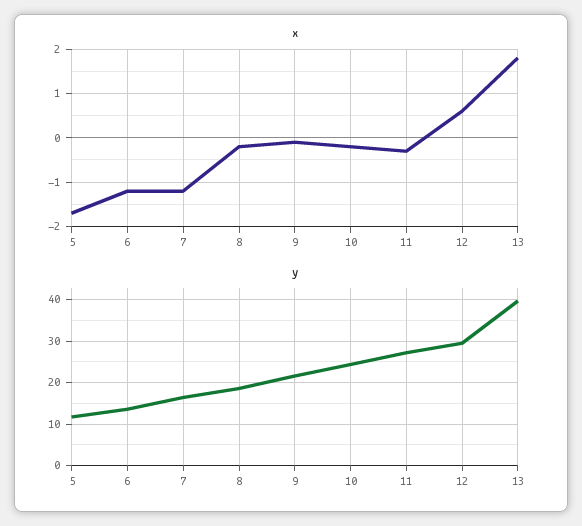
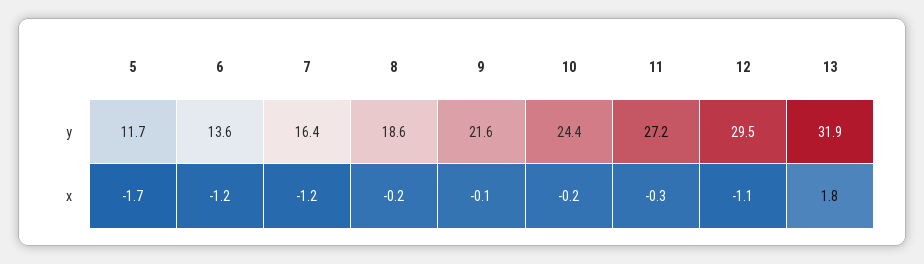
x, 12: 0.5 -> -1.1
y, 13: 40 -> 31.9

